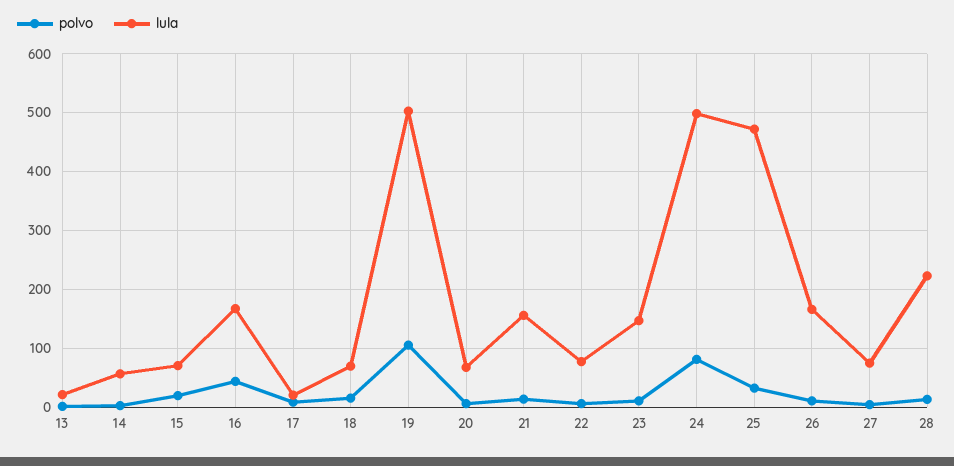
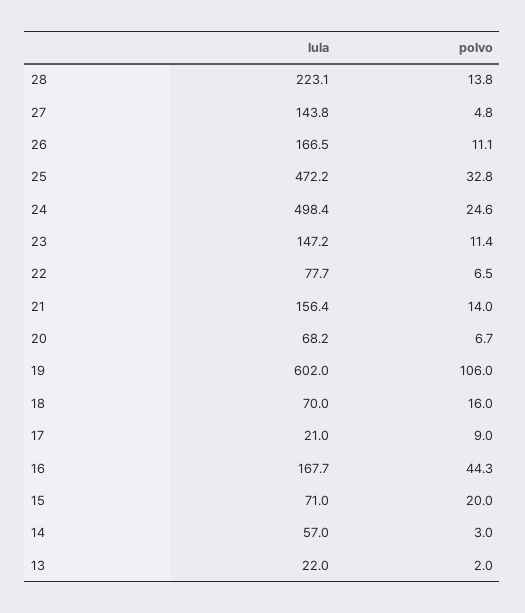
lula, 19: 500 -> 602
polvo, 24: 80 -> 24.6
lula, 27: 80 -> 143.8

